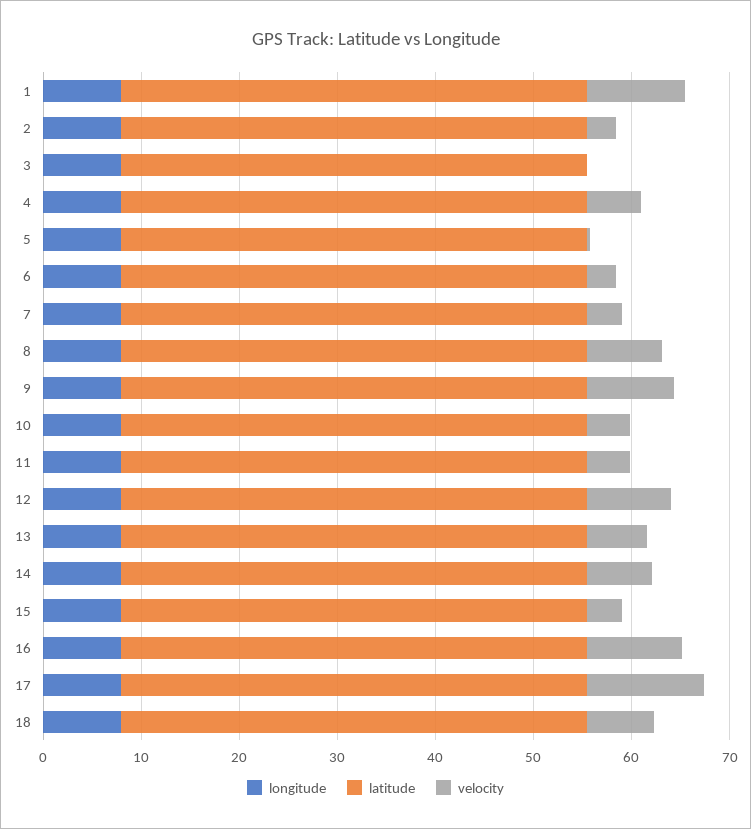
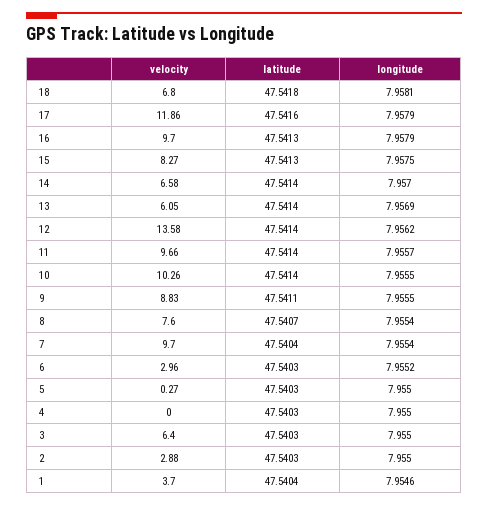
velocity, 1: 10 -> 3.7
velocity, 3: 0 -> 6.4
velocity, 4: 6 -> 0
velocity, 7: 4 -> 9.7
velocity, 10: 4 -> 10.26
velocity, 11: 4 -> 9.66
velocity, 12: 8 -> 13.58
velocity, 15: 4 -> 8.27

